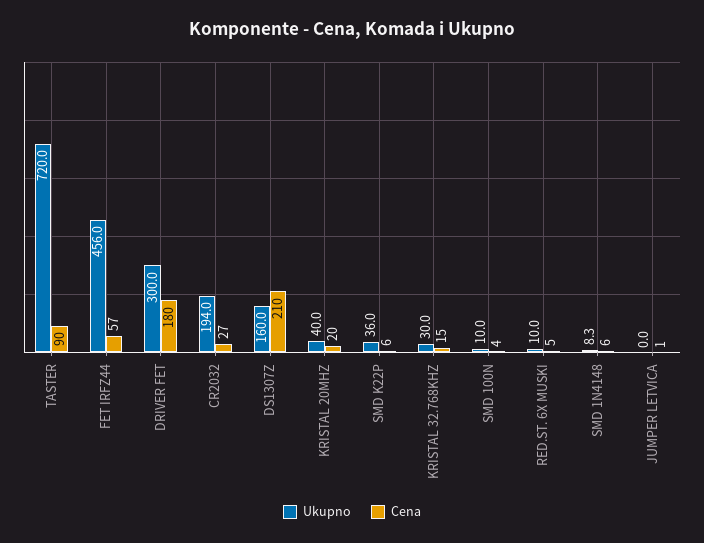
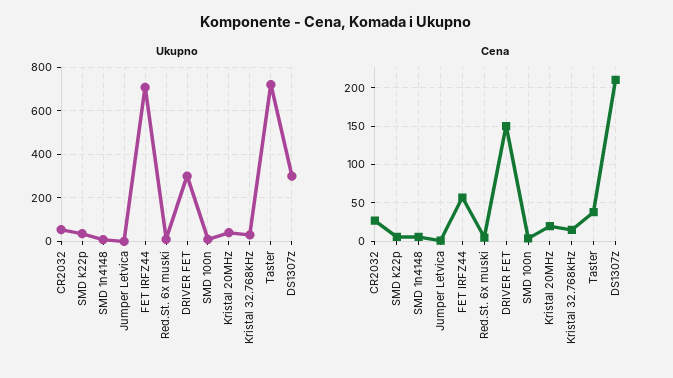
Cena, TASTER: 90 -> 40
Ukupno, FET IRFZ44: 456 -> 700
Cena, DRIVER FET: 180 -> 150
Ukupno, CR2032: 194 -> 50
Ukupno, DS1307Z: 160 -> 300

